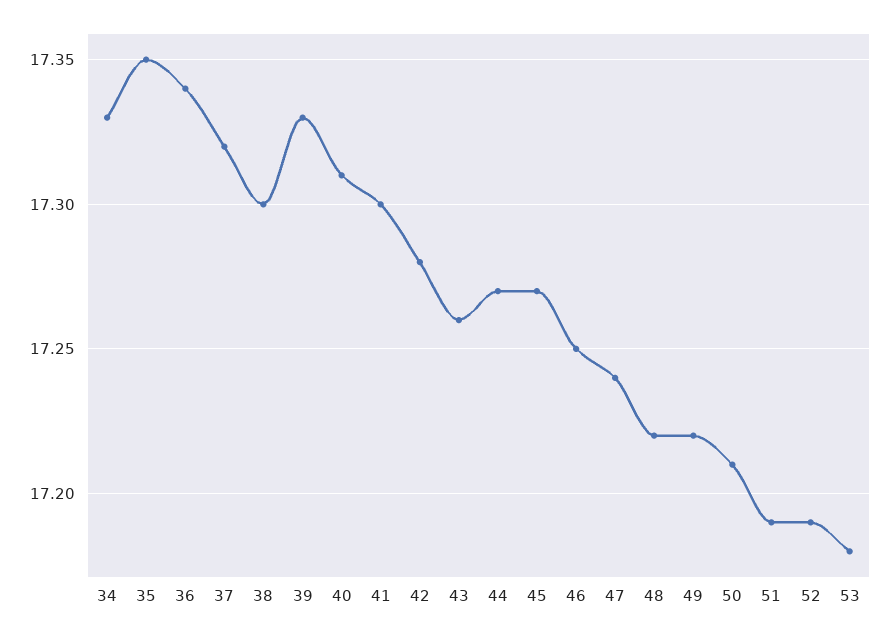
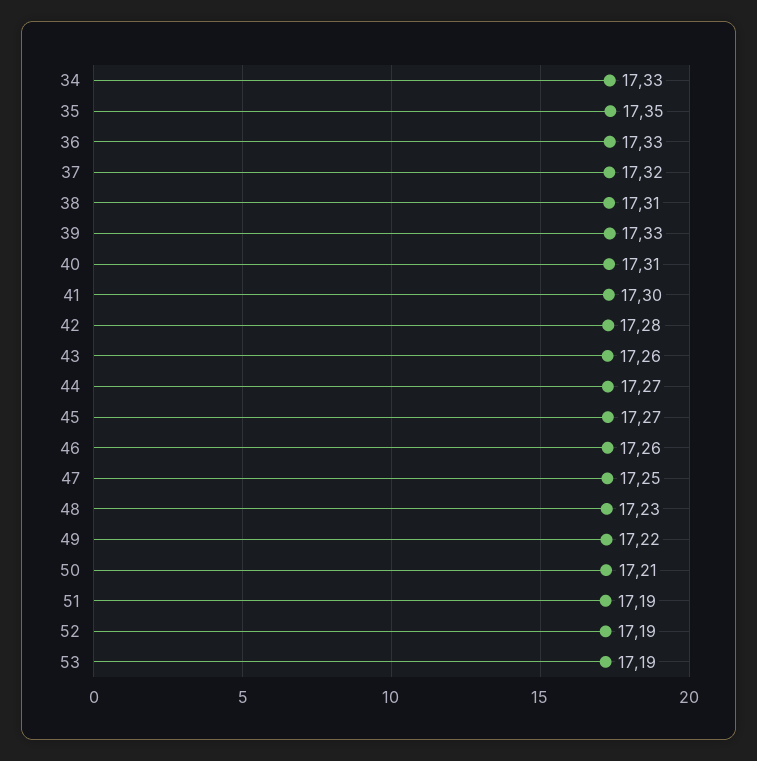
36: 17.34 -> 17.33
38: 17.3 -> 17.31
46: 17.25 -> 17.26
47: 17.24 -> 17.25
48: 17.22 -> 17.23
53: 17.18 -> 17.19

